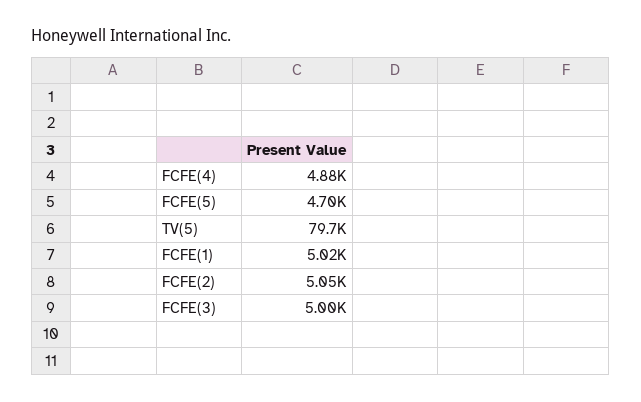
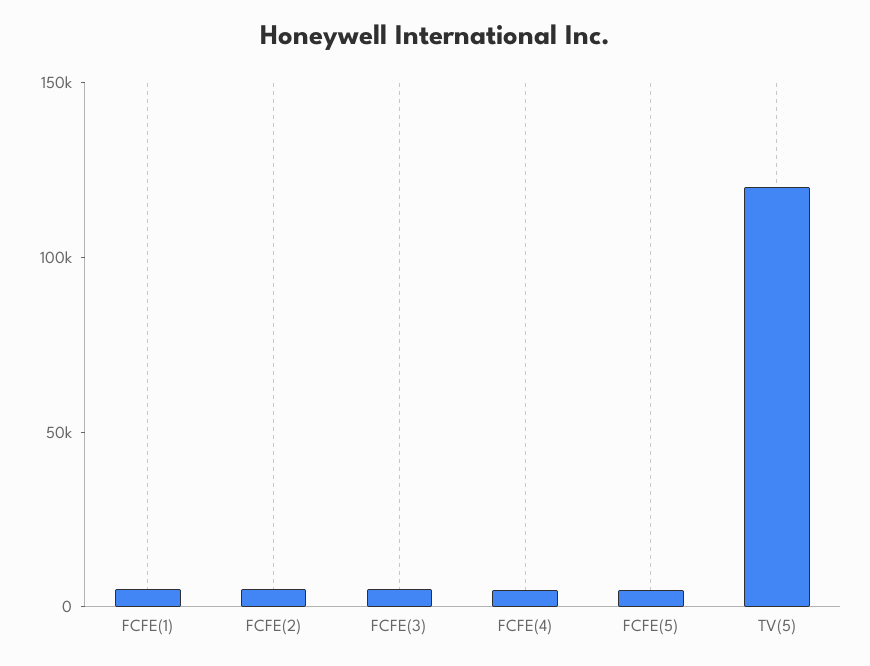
TV(5): 79700 -> 120000

